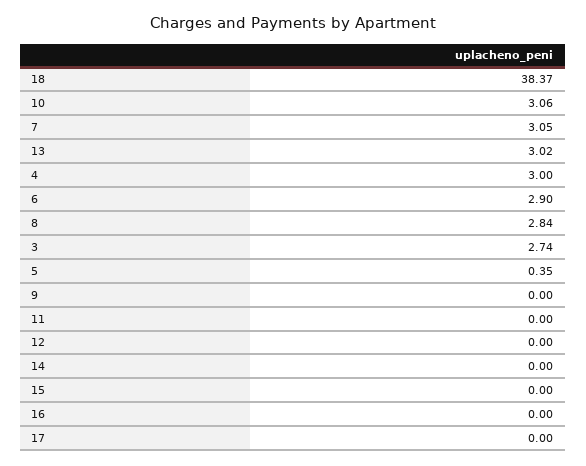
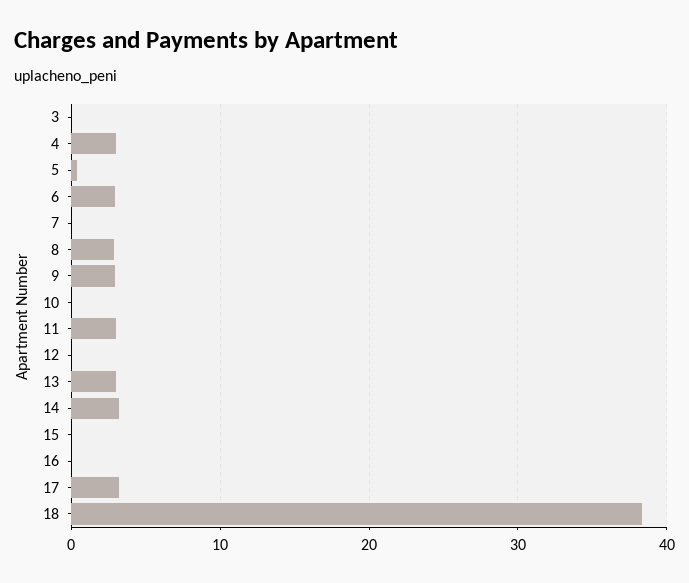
10: 3.06 -> 0
7: 3.05 -> 0
3: 2.74 -> 0
9: 0 -> 3
11: 0 -> 3
14: 0 -> 3
17: 0 -> 3

